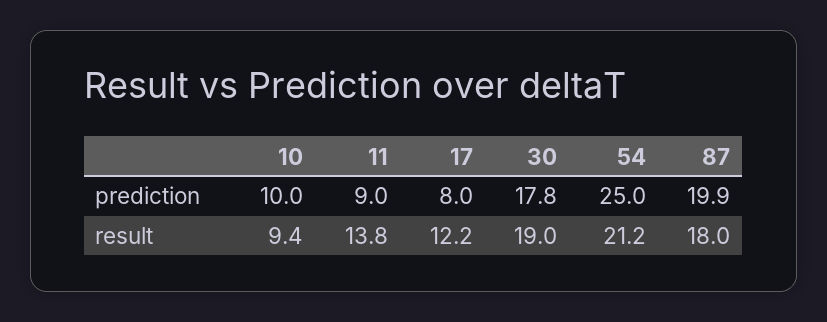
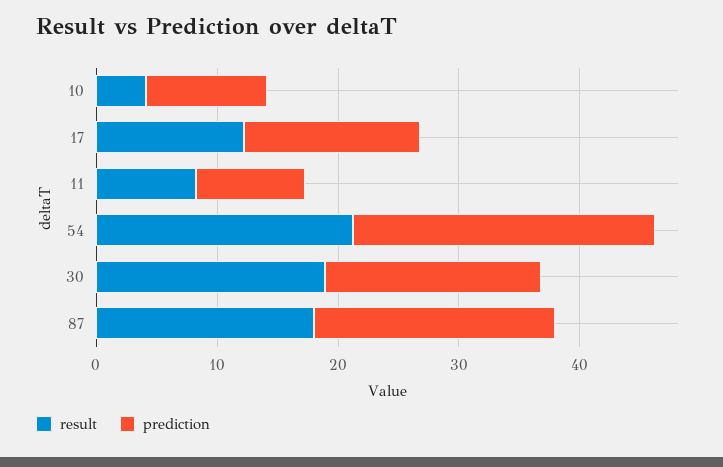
prediction, 17: 8 -> 14
result, 10: 9.4 -> 4
result, 11: 13.8 -> 8

